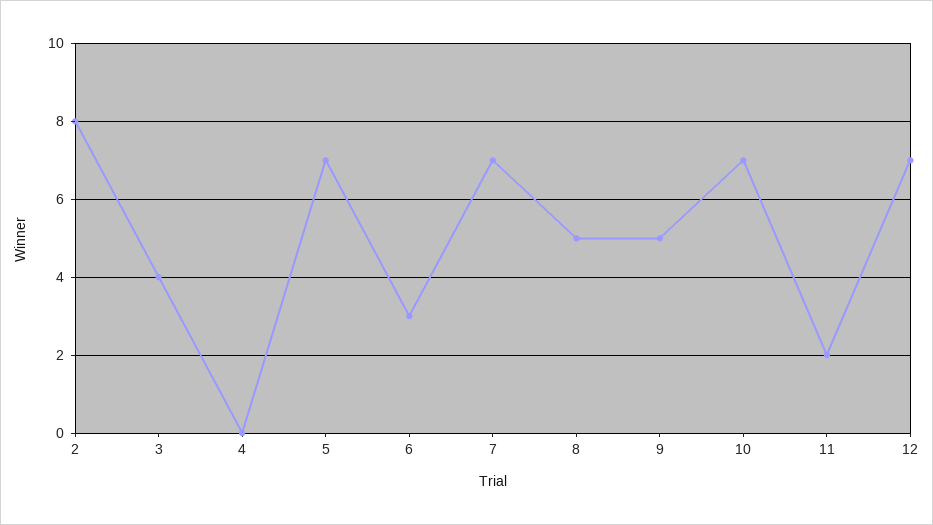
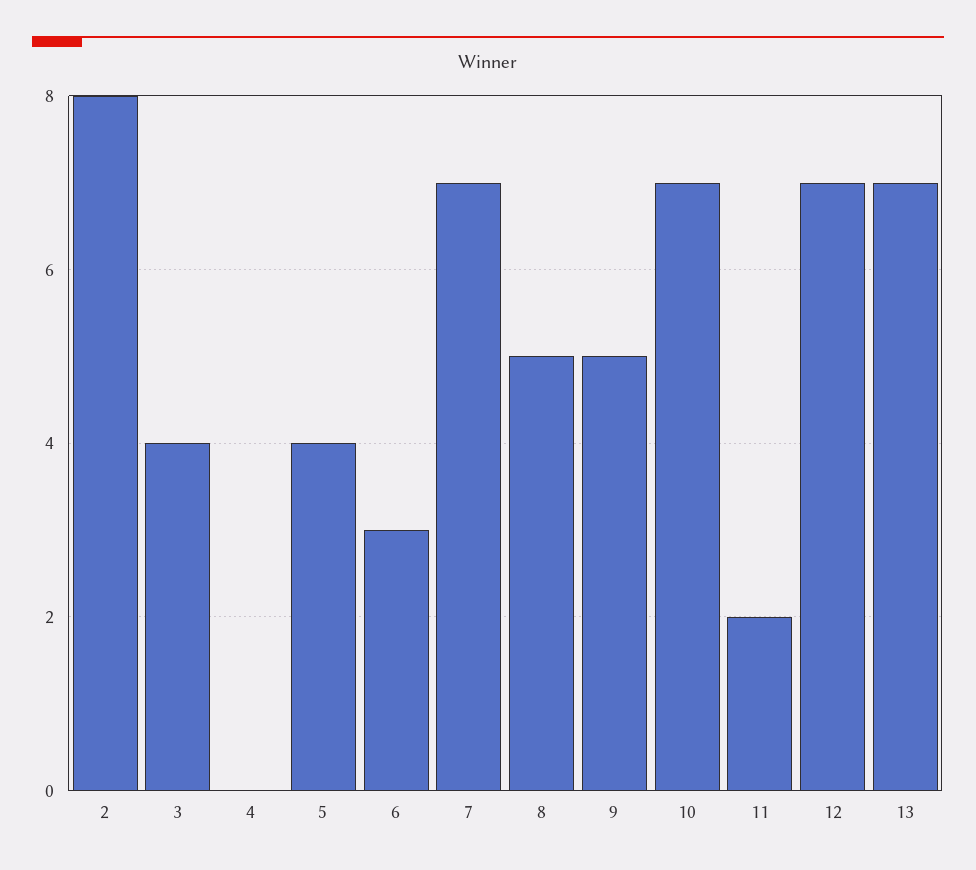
5: 7 -> 4
13: none -> 7

